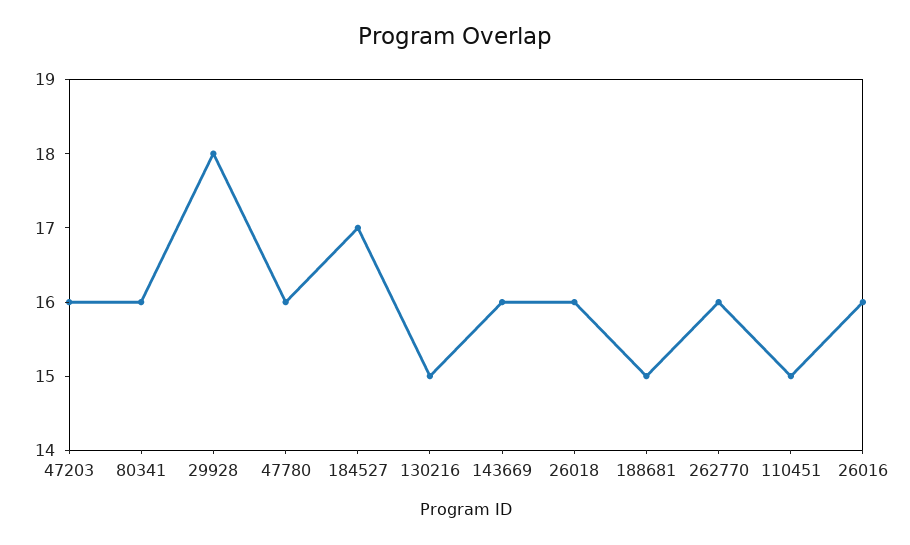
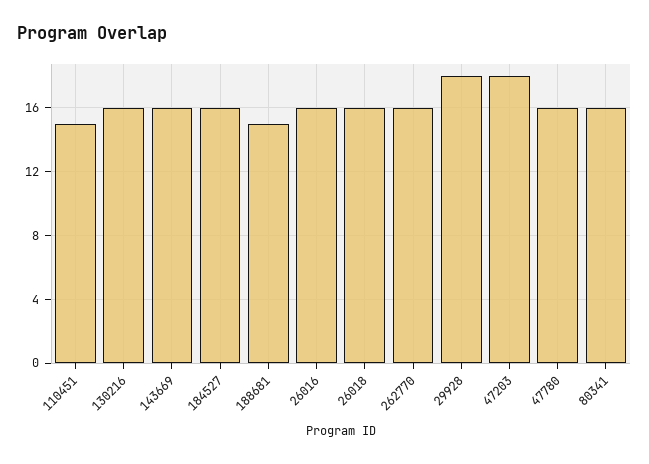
47203: 16 -> 18
184527: 17 -> 16
130216: 15 -> 16

